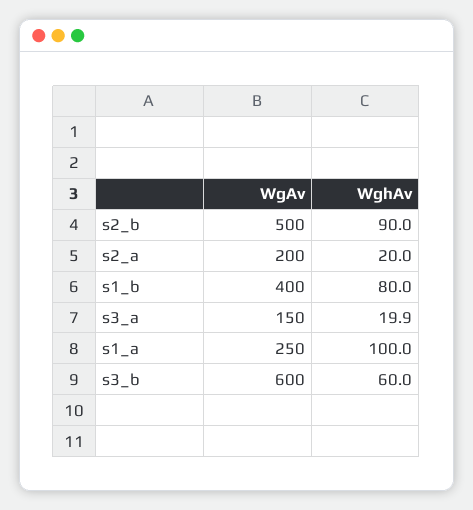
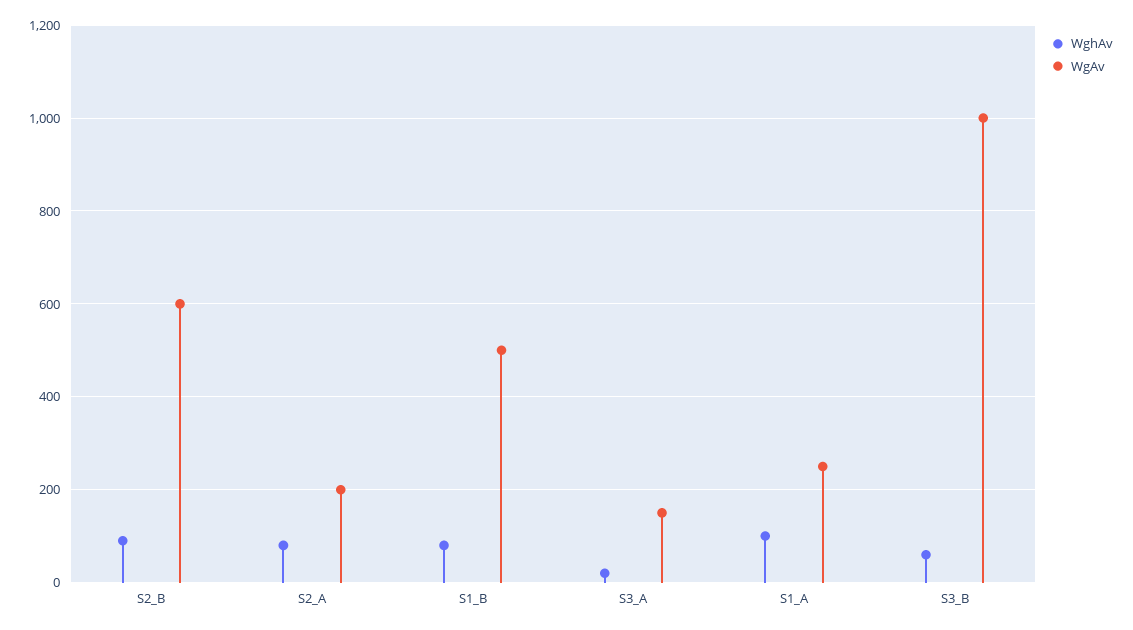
WgAv, s2_b: 500 -> 600
WghAv, s2_a: 20 -> 80
WgAv, s1_b: 400 -> 500
WgAv, s3_b: 600 -> 1000

